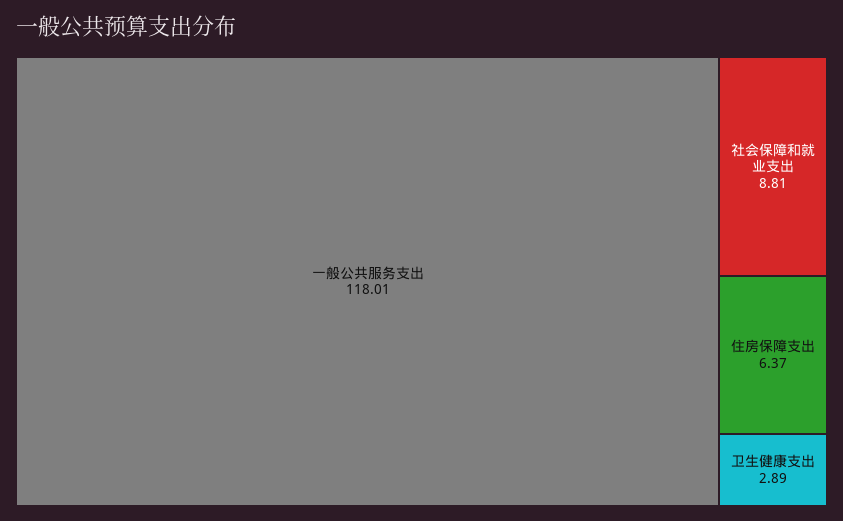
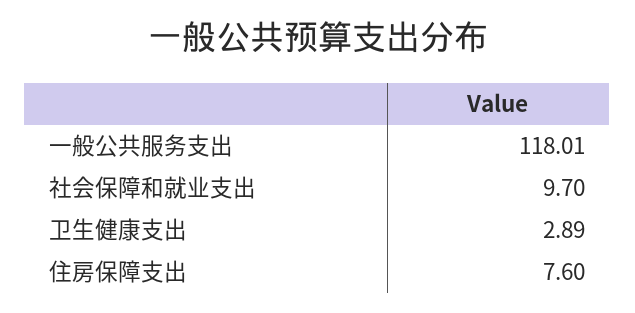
社会保障和就业支出: 8.81 -> 9.7
住房保障支出: 6.37 -> 7.6

